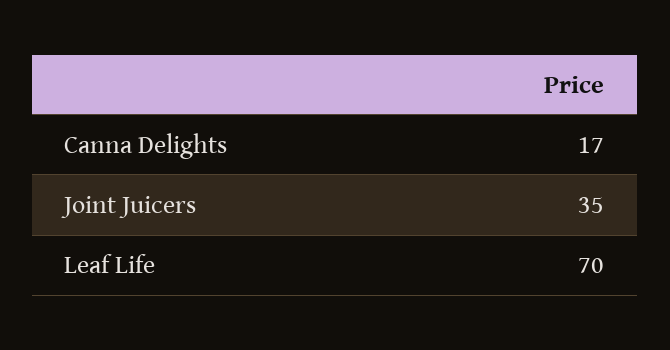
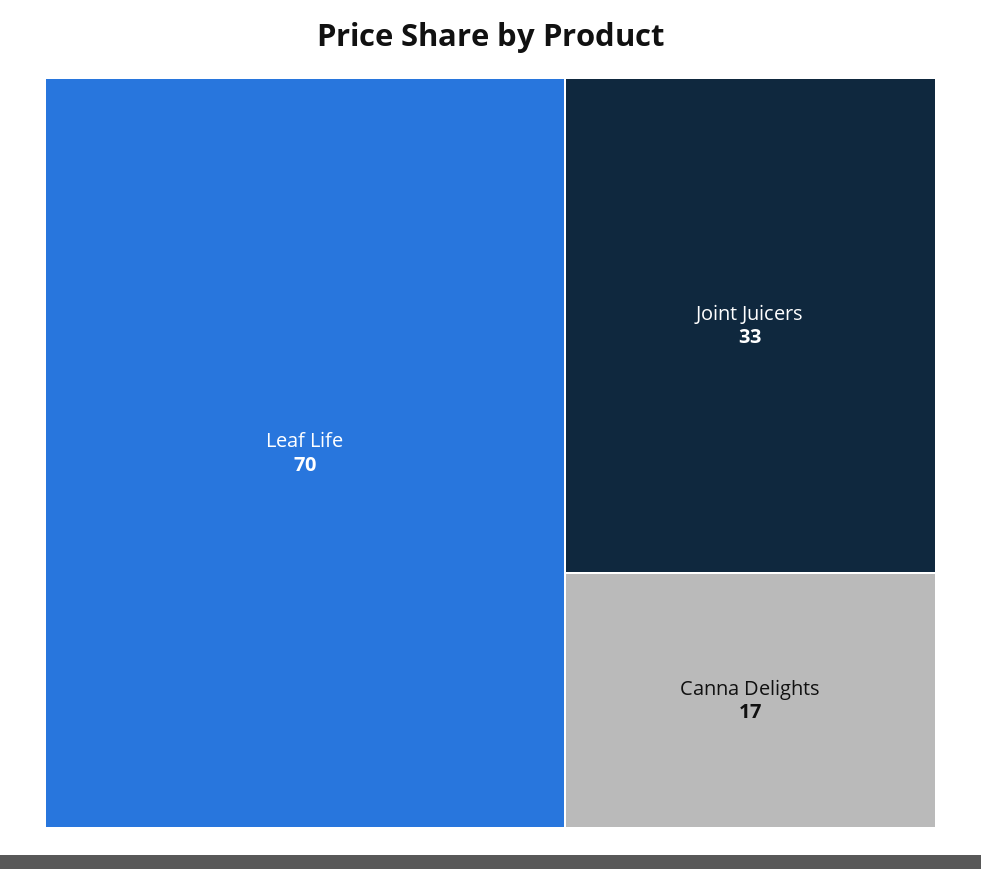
Joint Juicers: 35 -> 33

